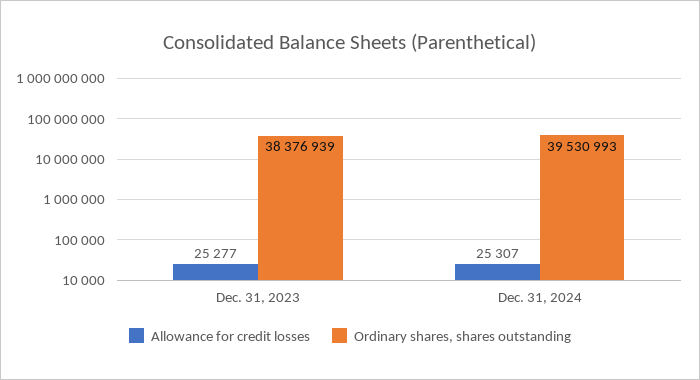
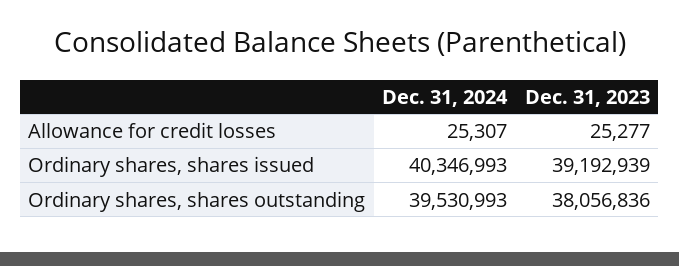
Ordinary shares, shares outstanding, Dec. 31, 2023: 38376939 -> 38056836
Ordinary shares, shares issued, Dec. 31, 2024: none -> 40346993
Ordinary shares, shares issued, Dec. 31, 2023: none -> 39192939

